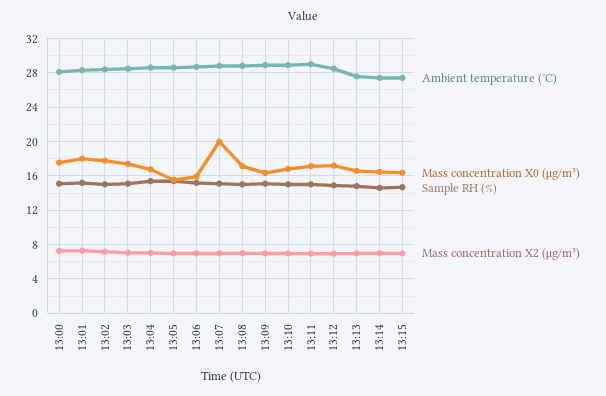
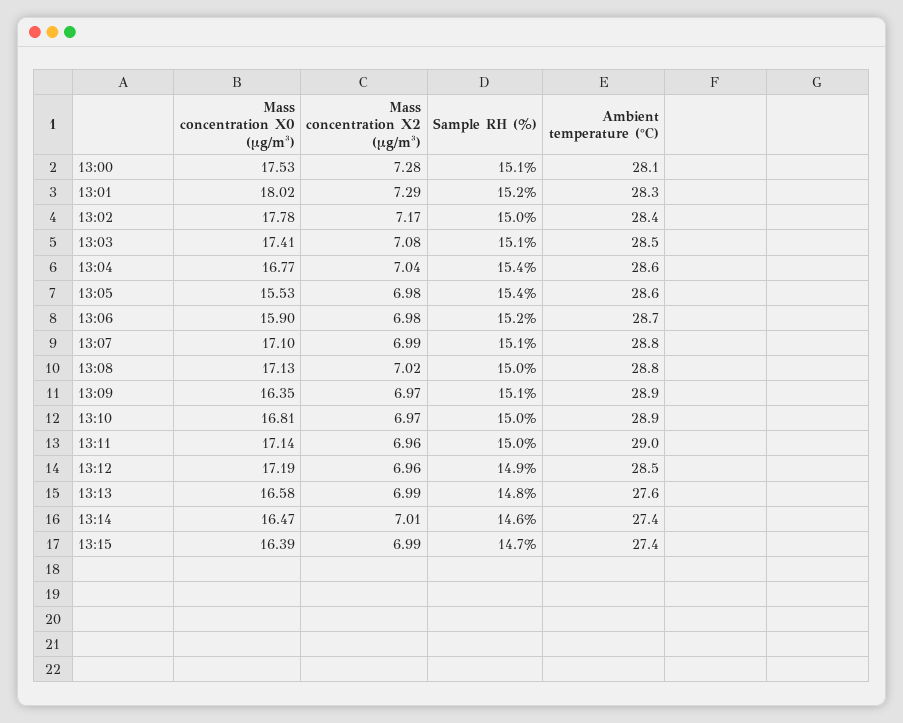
Mass concentration X0 (μg/m³), 13:07: 20 -> 17.1

